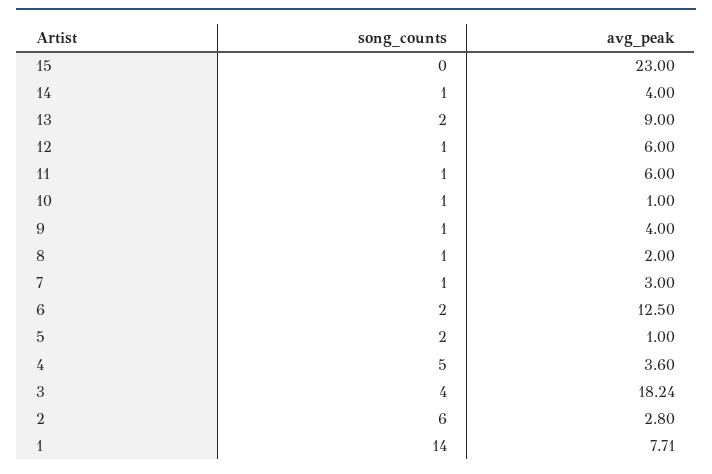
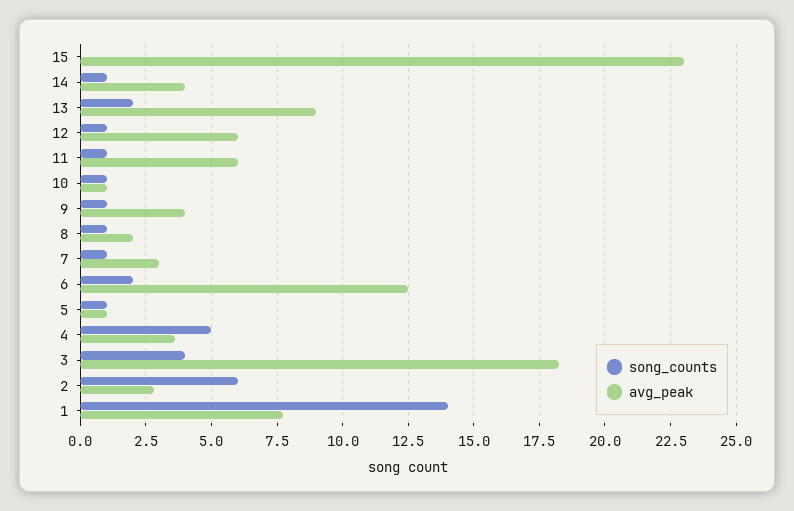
song_counts, 5: 2 -> 1

